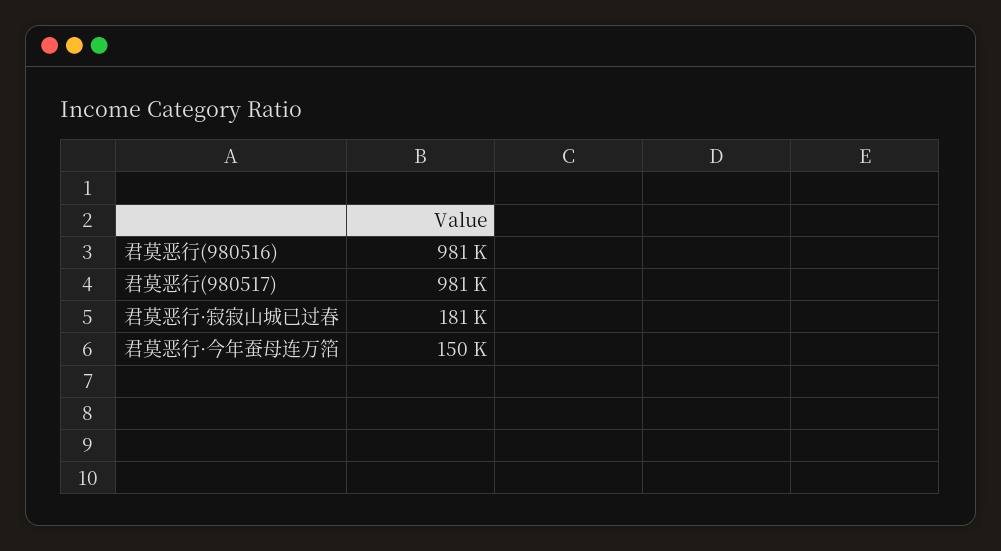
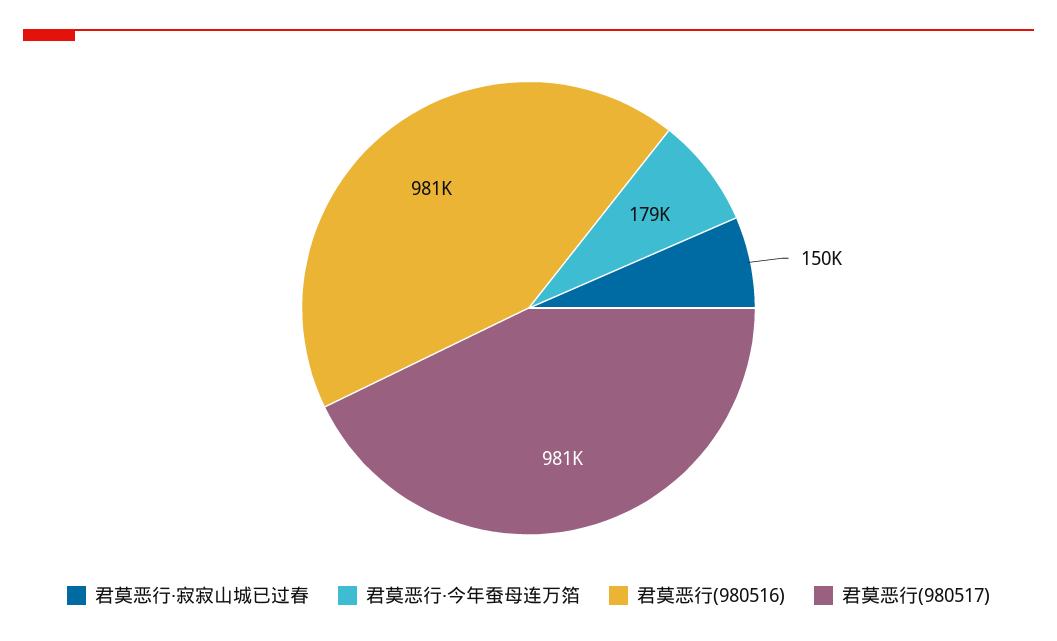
君莫恶行·寂寂山城已过春: 181000 -> 150000
君莫恶行·今年蚕母连万箔: 150000 -> 179000

